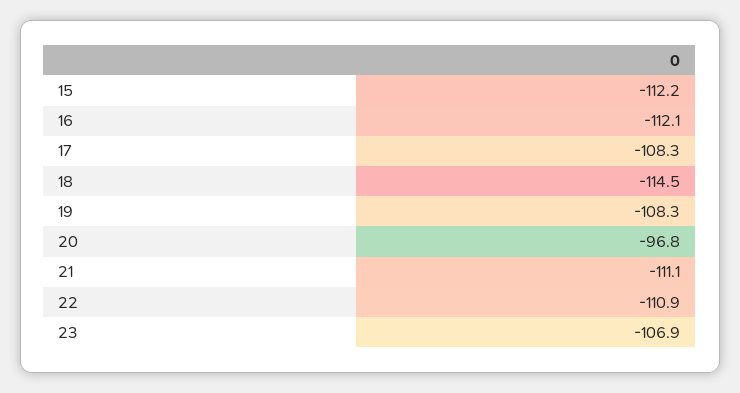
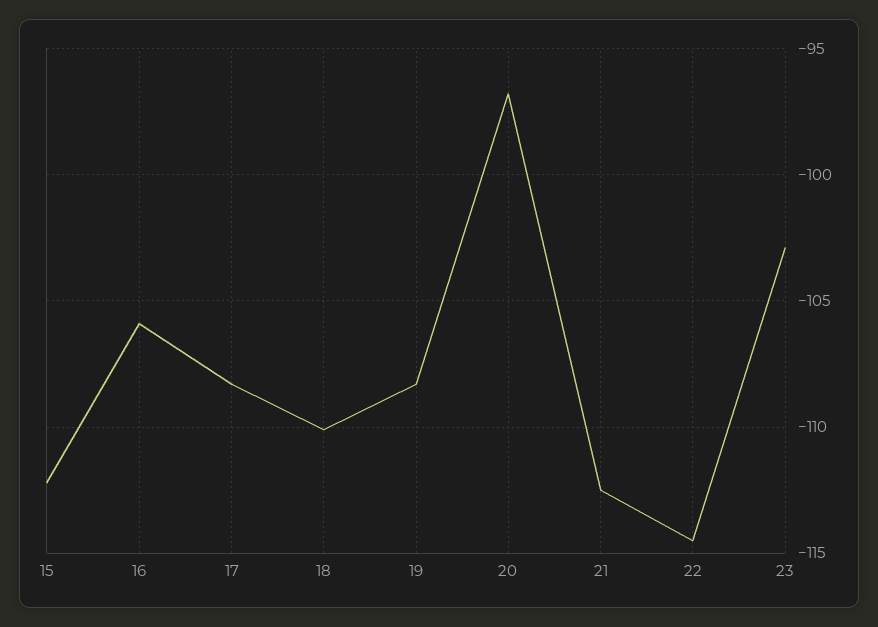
16: -112.1 -> -106
18: -114.5 -> -110
21: -111.1 -> -112.5
22: -110.9 -> -114.5
23: -106.9 -> -103

